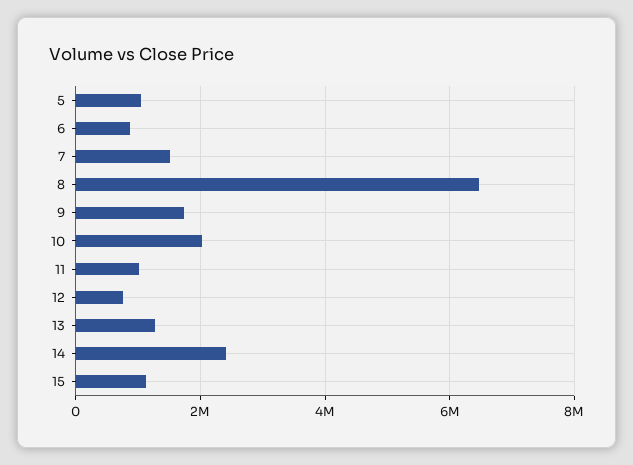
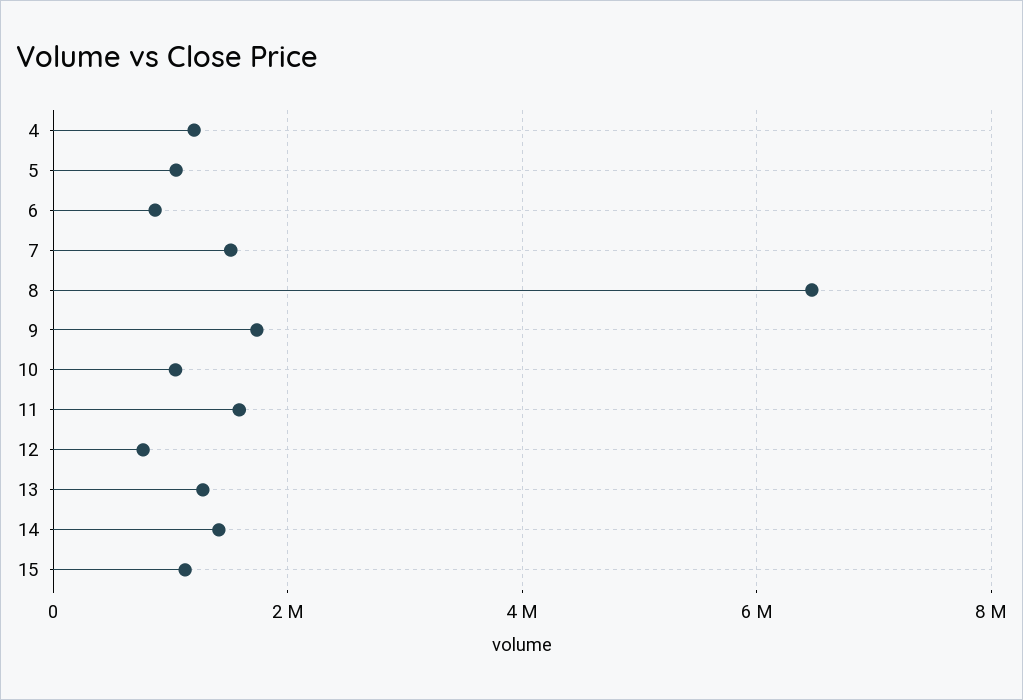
10: 2000000 -> 1000000
11: 1000000 -> 1600000
14: 2400000 -> 1400000
4: none -> 1200000

